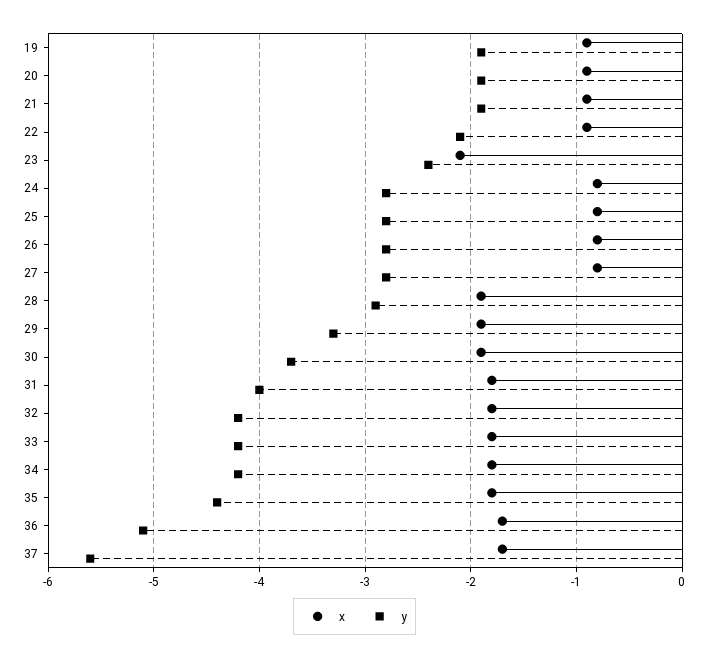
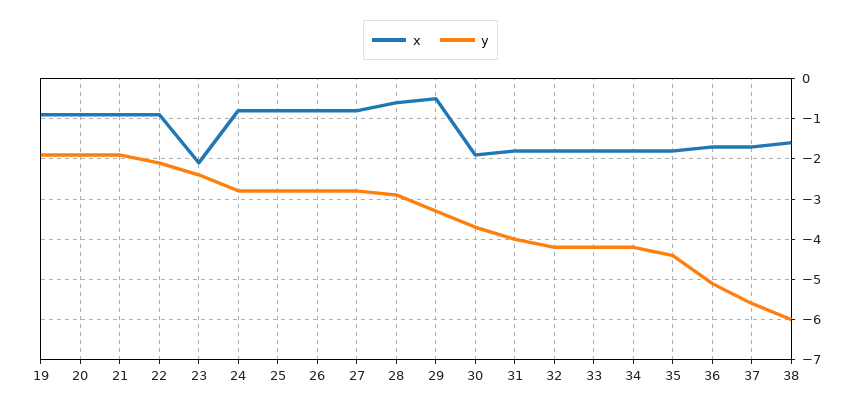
x, 28: -1.9 -> -0.5
x, 29: -1.9 -> -0.5
x, 38: none -> -1.5
y, 38: none -> -6

